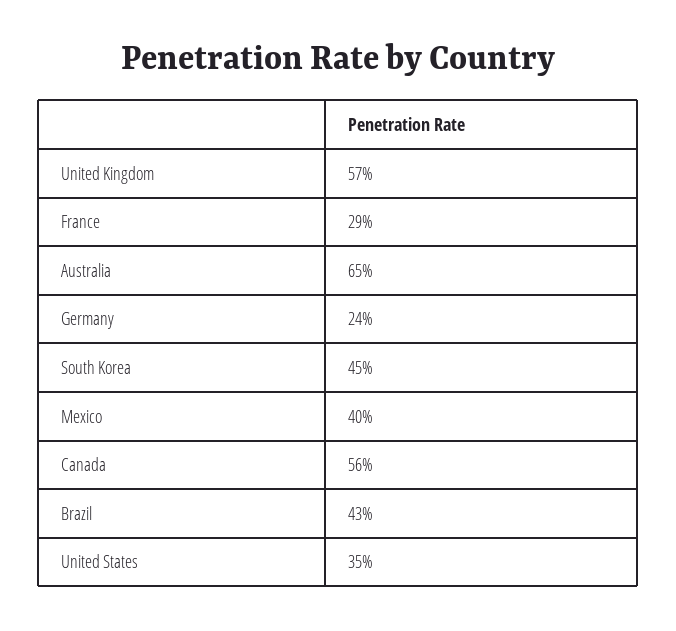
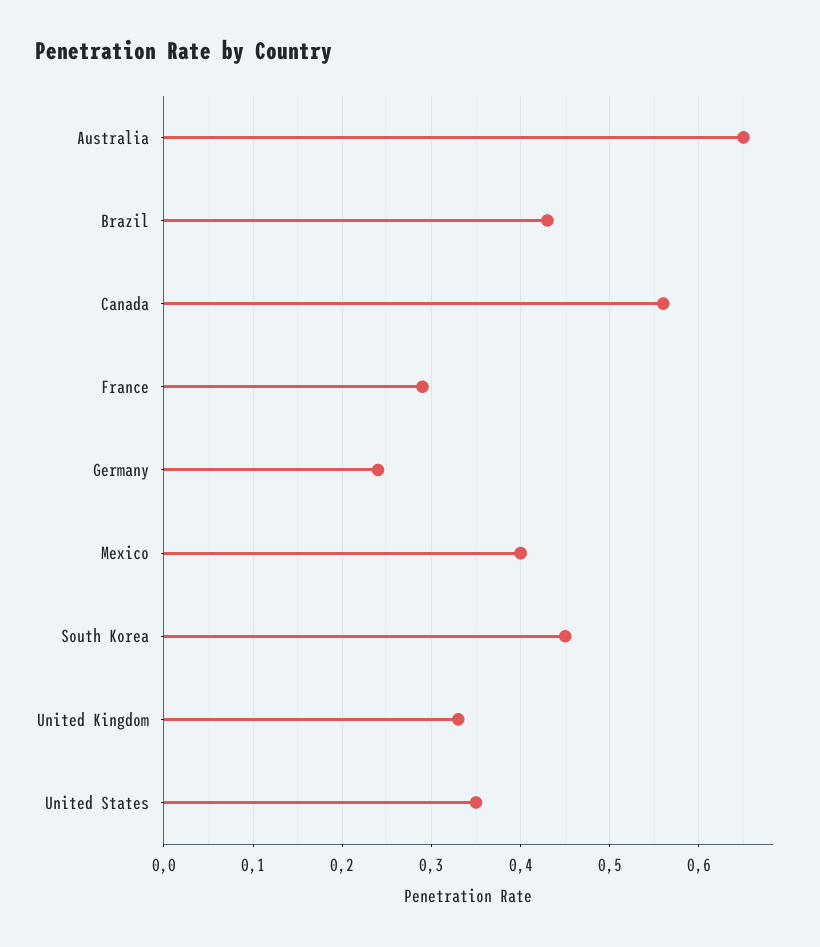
United Kingdom: 0.57 -> 0.33

